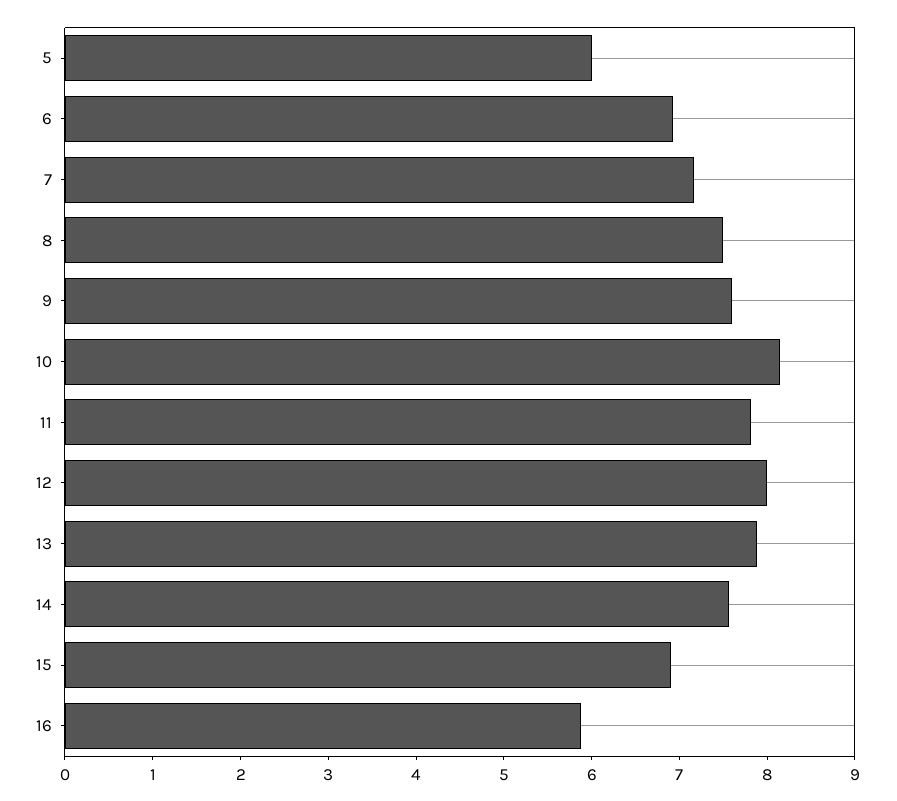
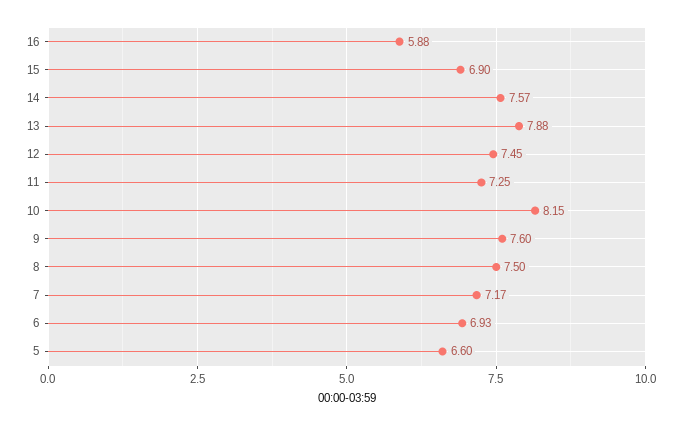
5: 6 -> 6.6
11: 7.8 -> 7.25
12: 8 -> 7.45

